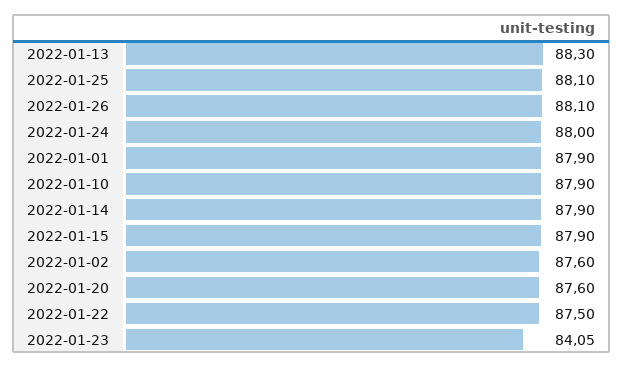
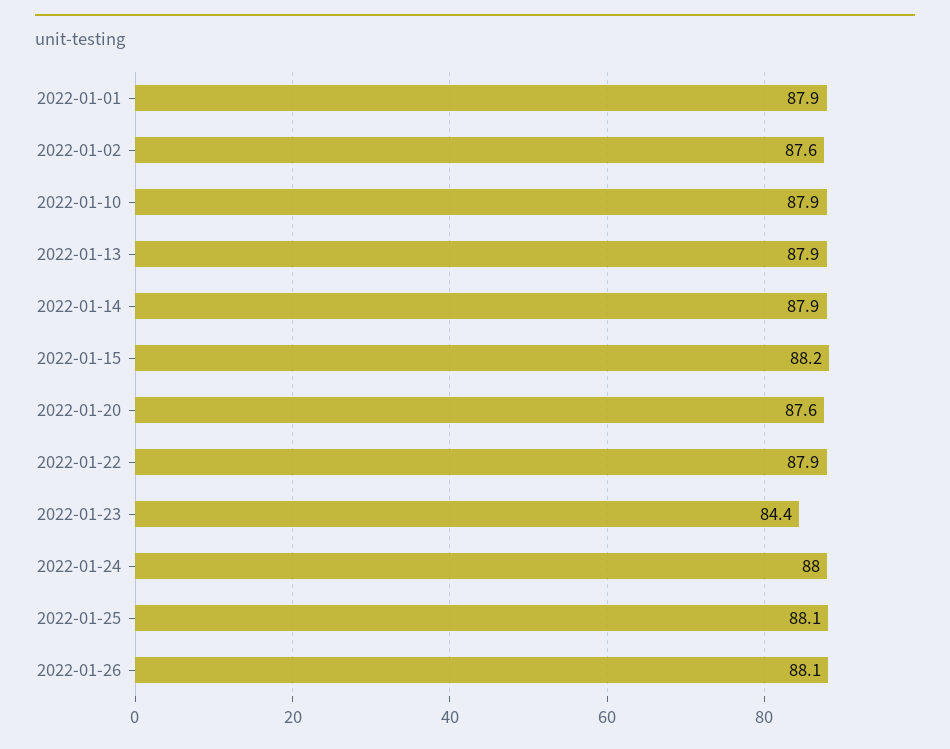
2022-01-13: 88.3 -> 87.9
2022-01-15: 87.9 -> 88.2
2022-01-22: 87.5 -> 87.9
2022-01-23: 84.05 -> 84.4

